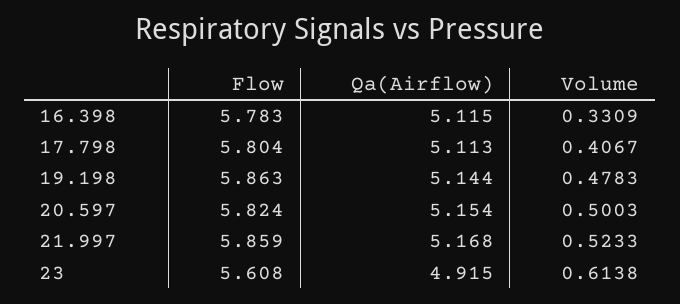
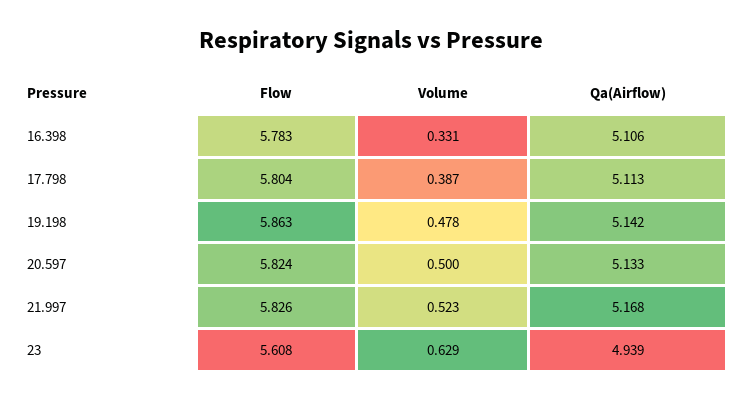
Qa(Airflow), 16.398: 5.115 -> 5.106
Volume, 17.798: 0.4067 -> 0.387
Qa(Airflow), 19.198: 5.144 -> 5.142
Qa(Airflow), 20.597: 5.154 -> 5.133
Flow, 21.997: 5.859 -> 5.826
Qa(Airflow), 23: 4.915 -> 4.939
Volume, 23: 0.6138 -> 0.629

